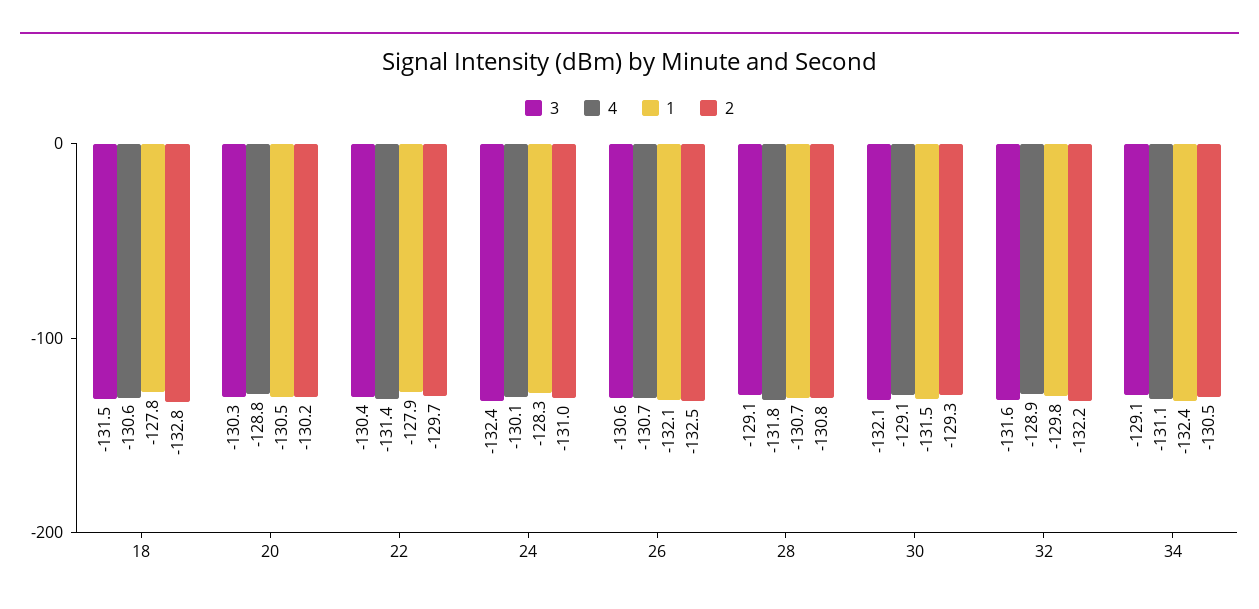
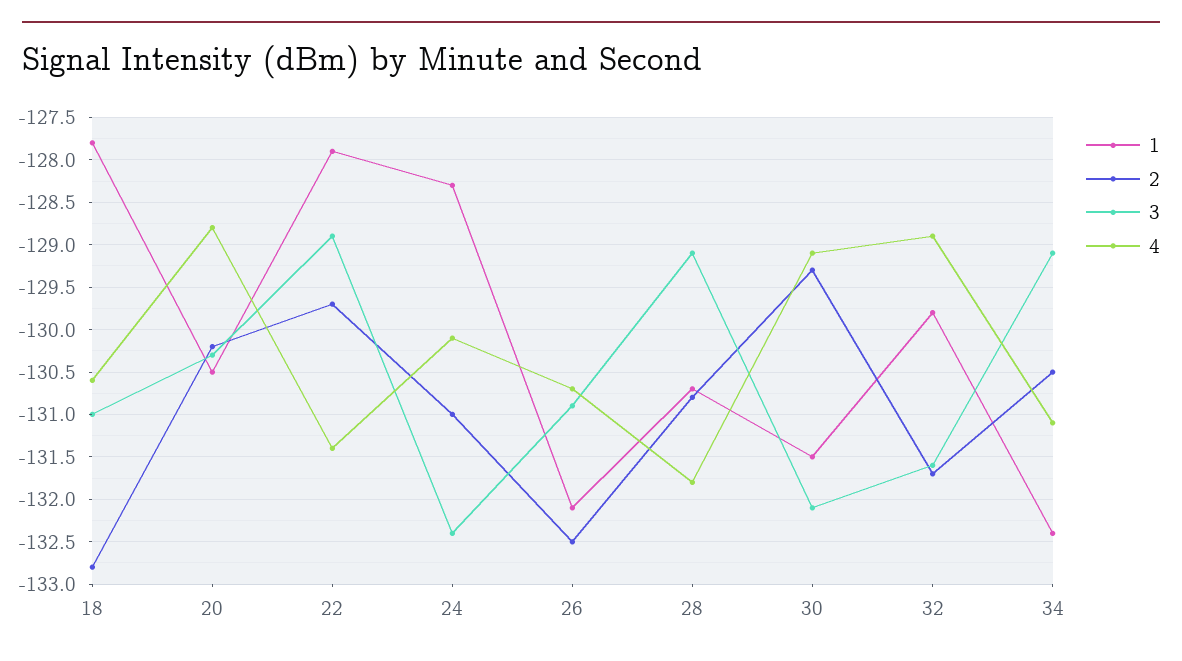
3, 18: -131.5 -> -131
3, 22: -130.4 -> -128.9
3, 26: -130.6 -> -130.9
2, 32: -132.2 -> -131.7

